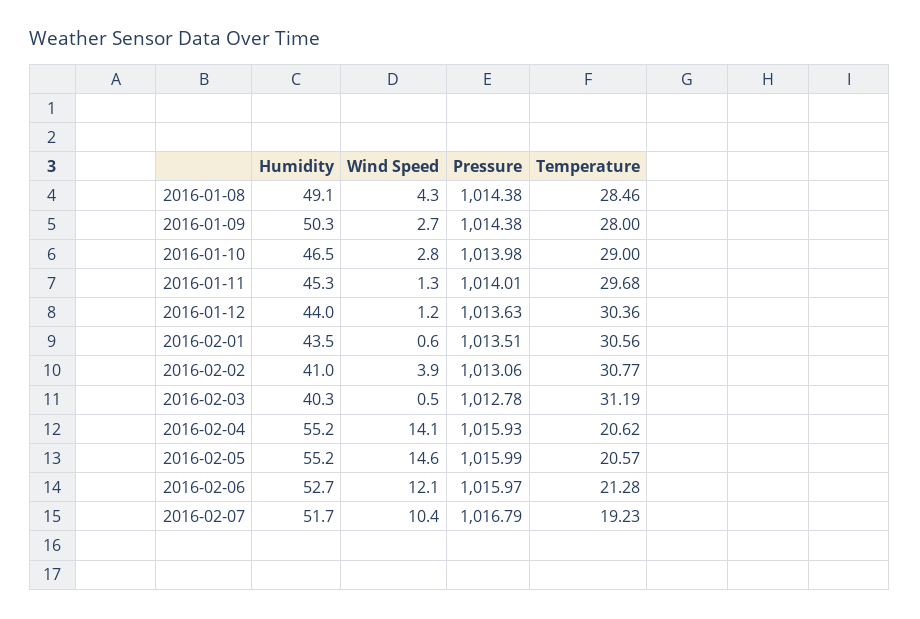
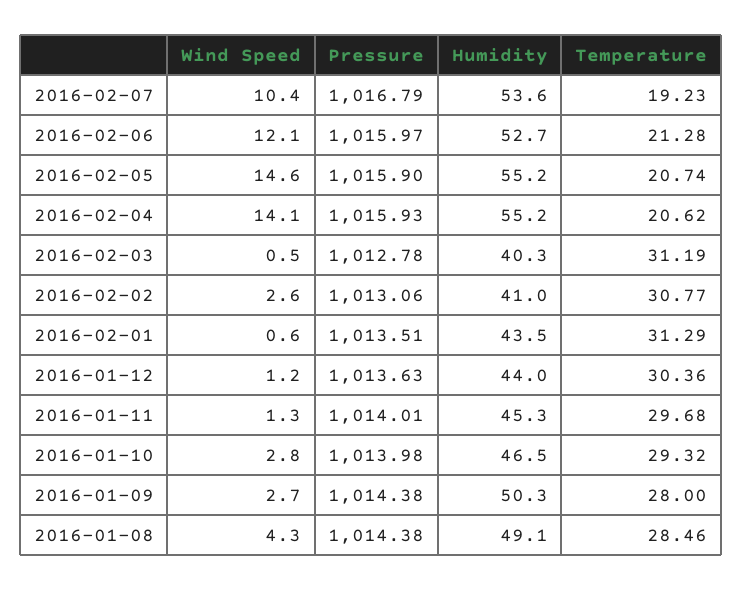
Temperature, 2016-01-10: 29 -> 29.32
Temperature, 2016-02-01: 30.56 -> 31.29
Wind Speed, 2016-02-02: 3.9 -> 2.6
Pressure, 2016-02-05: 1015.99 -> 1015.9
Temperature, 2016-02-05: 20.57 -> 20.74
Humidity, 2016-02-07: 51.7 -> 53.6

